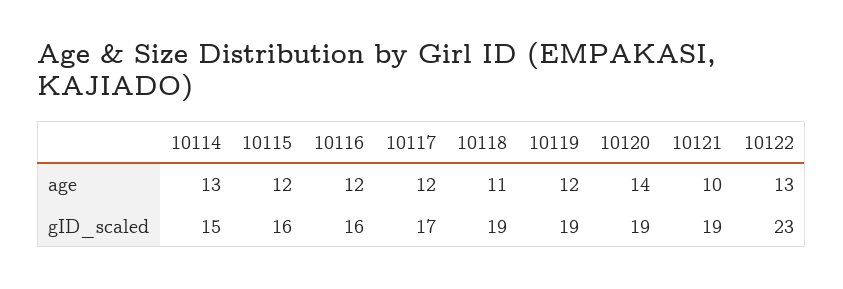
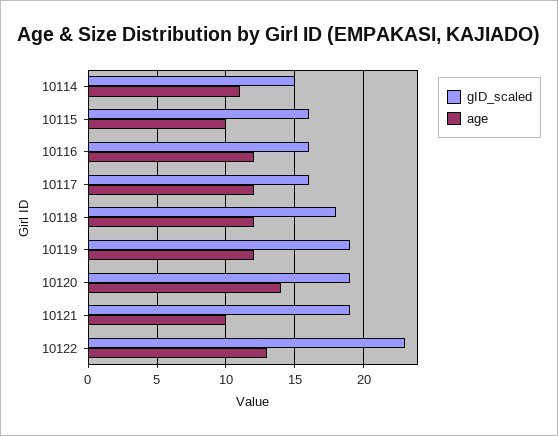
age, 10114: 13 -> 11
age, 10115: 12 -> 10
age, 10118: 11 -> 12
gID_scaled, 10117: 17 -> 16
gID_scaled, 10118: 19 -> 18

